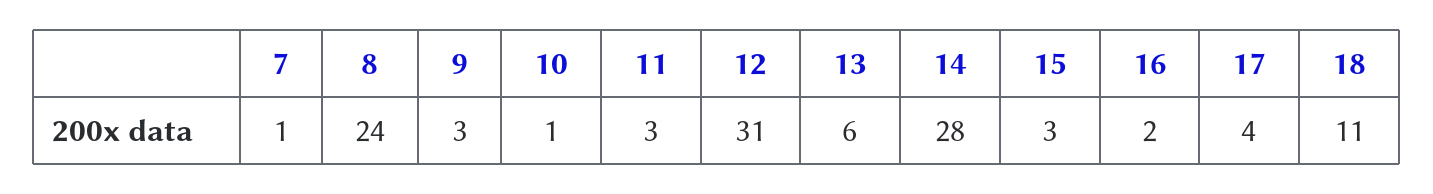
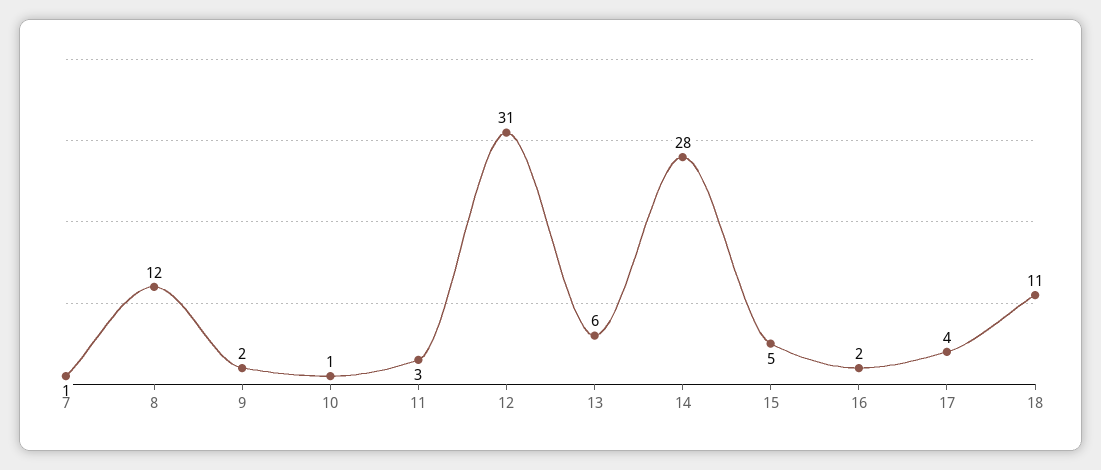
8: 24 -> 12
9: 3 -> 2
15: 3 -> 5

